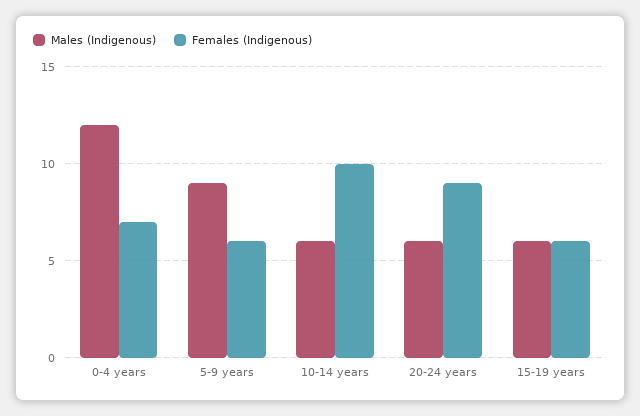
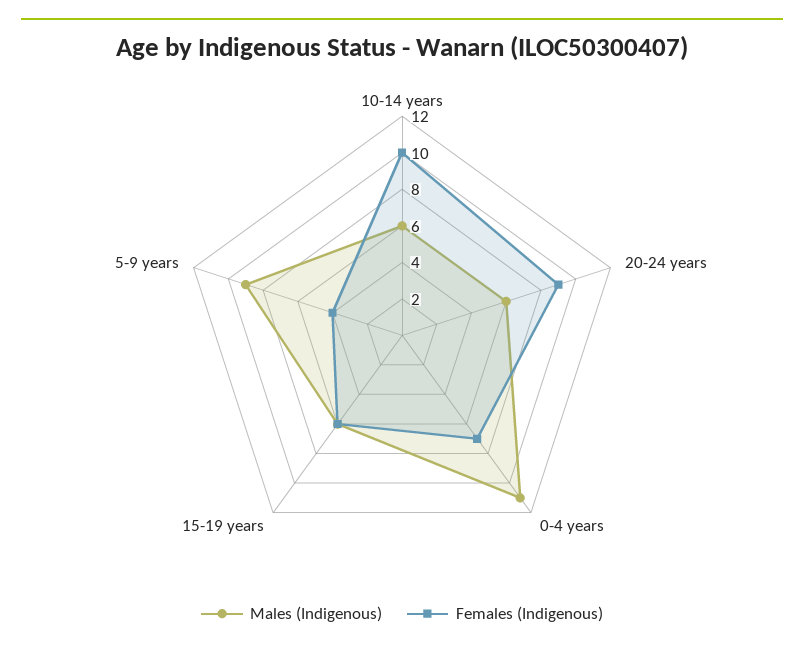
Males (Indigenous), 0-4 years: 12 -> 11
Females (Indigenous), 5-9 years: 6 -> 4

